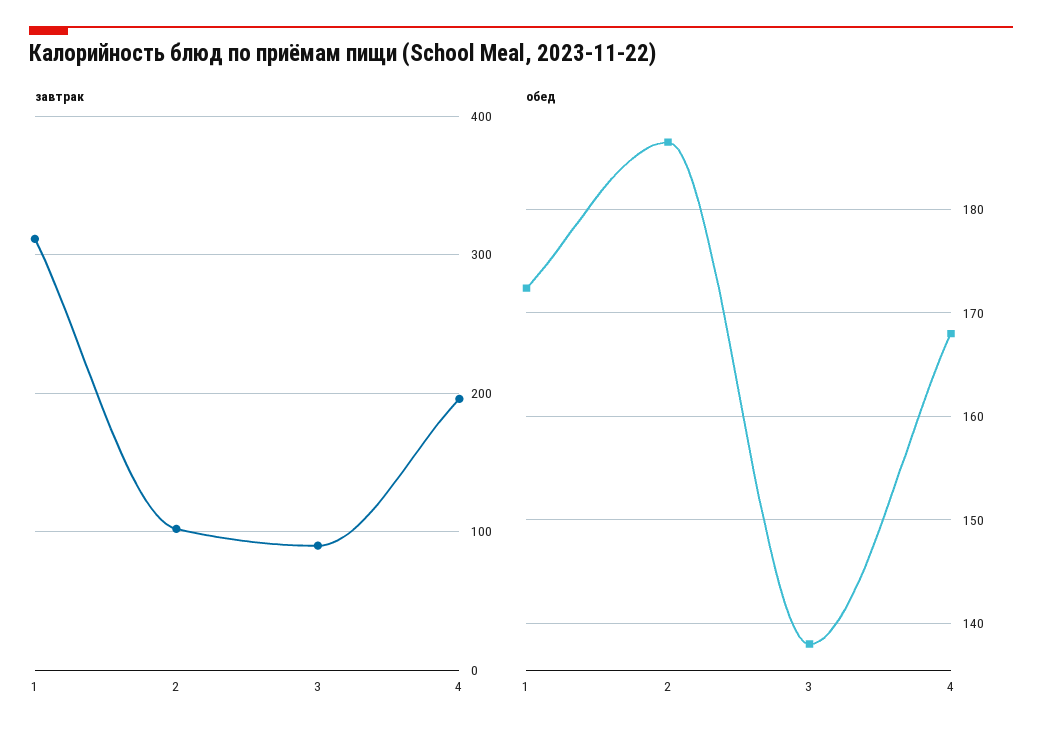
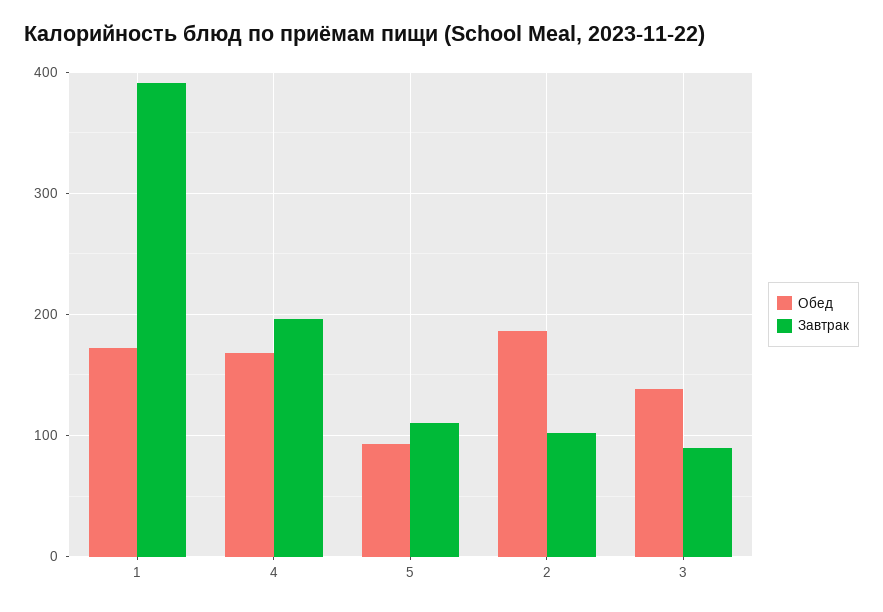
завтрак, 1: 310 -> 390
обед, 5: none -> 90
завтрак, 5: none -> 110

